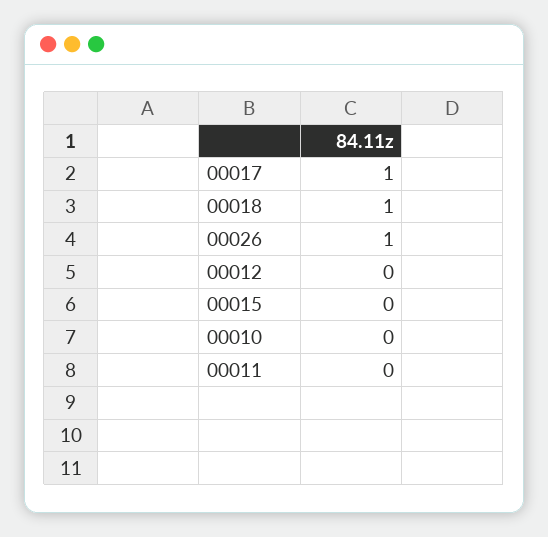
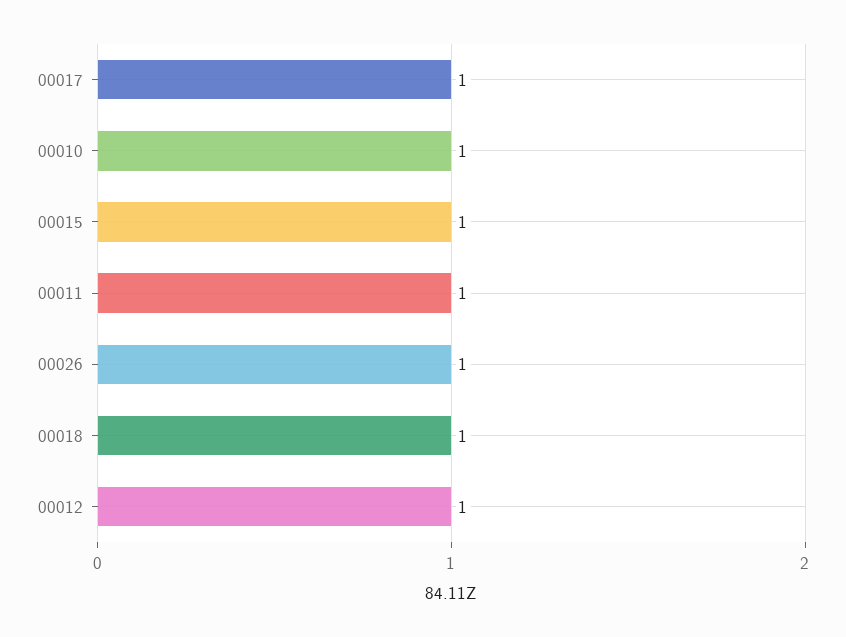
00012: 0 -> 1
00015: 0 -> 1
00010: 0 -> 1
00011: 0 -> 1

